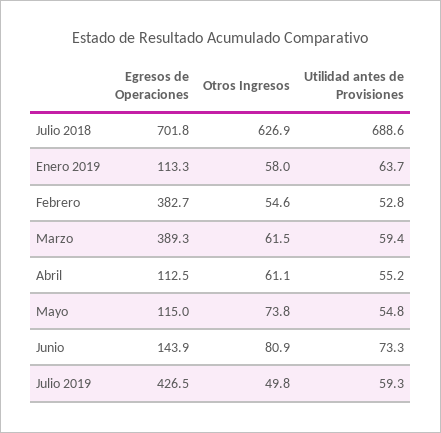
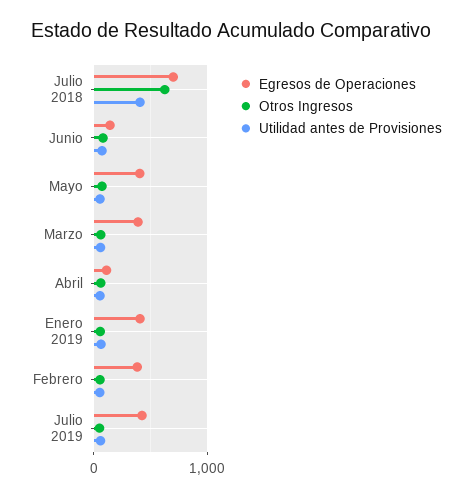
Utilidad antes de Provisiones, Julio 2018: 688.6 -> 400
Egresos de Operaciones, Enero 2019: 113.3 -> 400
Egresos de Operaciones, Mayo: 115 -> 400

